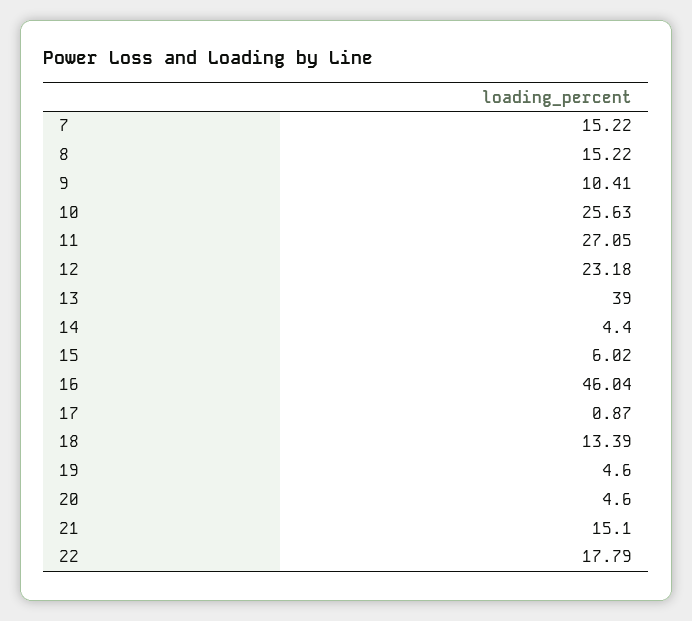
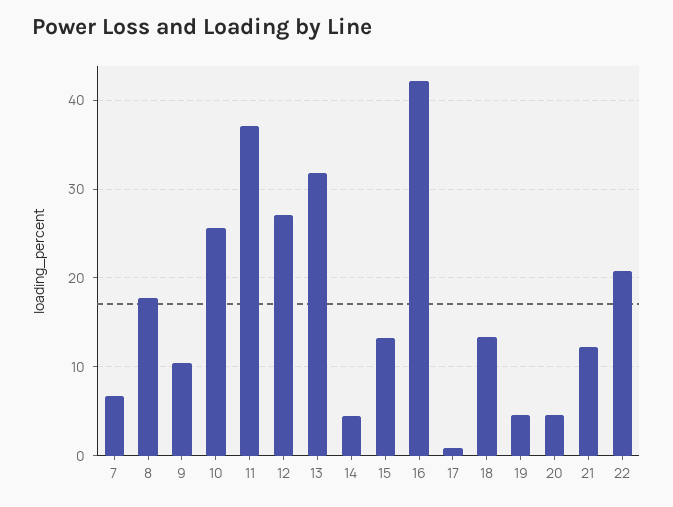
7: 15.22 -> 7
8: 15.22 -> 18
11: 27.05 -> 37
12: 23.18 -> 27
13: 39 -> 32
15: 6.02 -> 13
16: 46.04 -> 42
21: 15.1 -> 12
22: 17.79 -> 21

